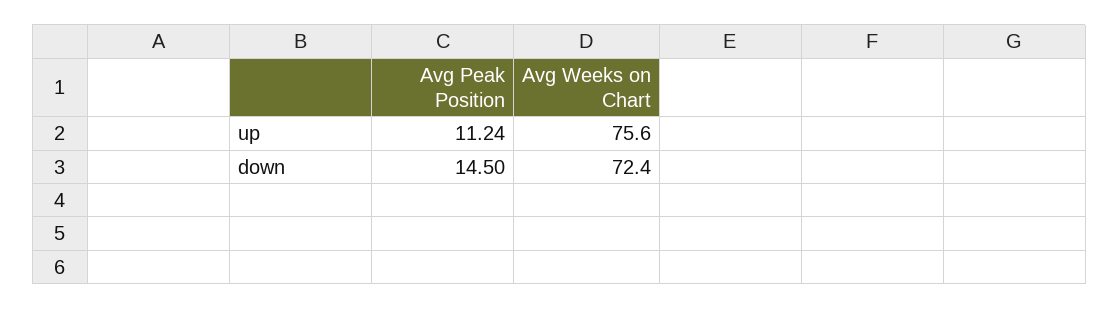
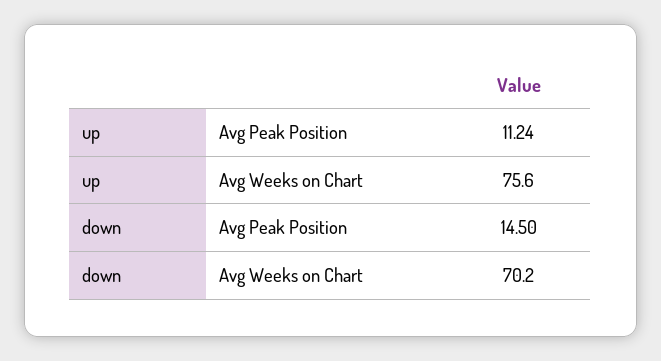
Avg Weeks on Chart, down: 72.4 -> 70.2

